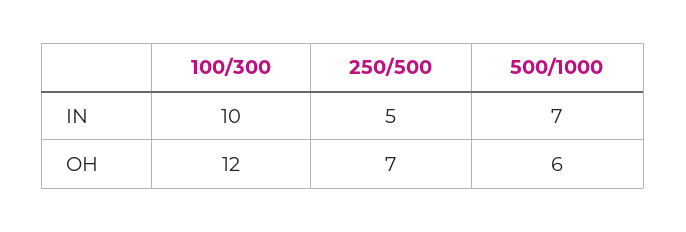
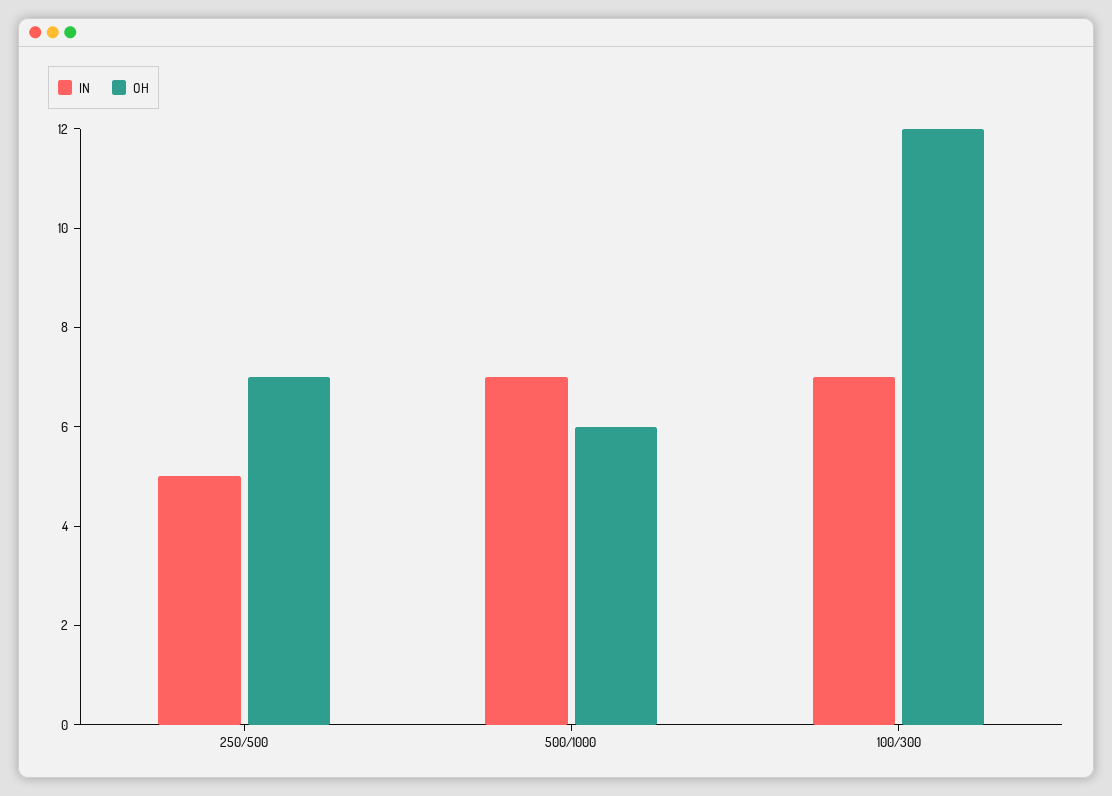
IN, 100/300: 10 -> 7

